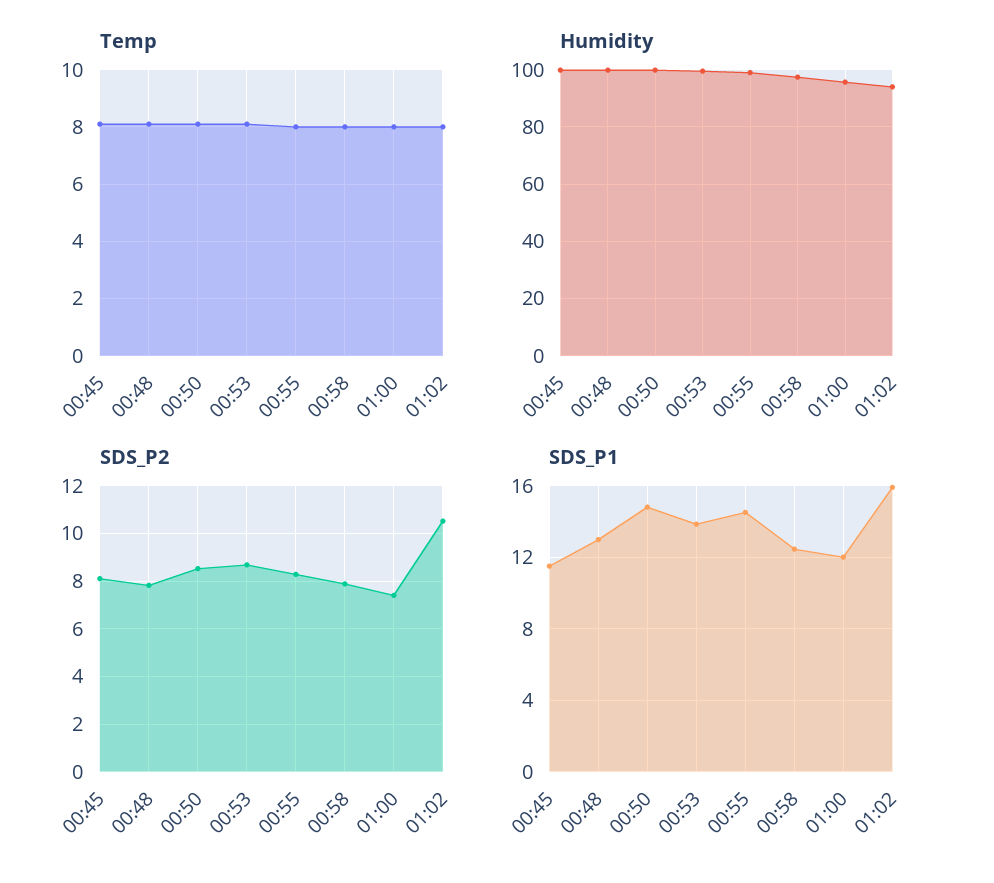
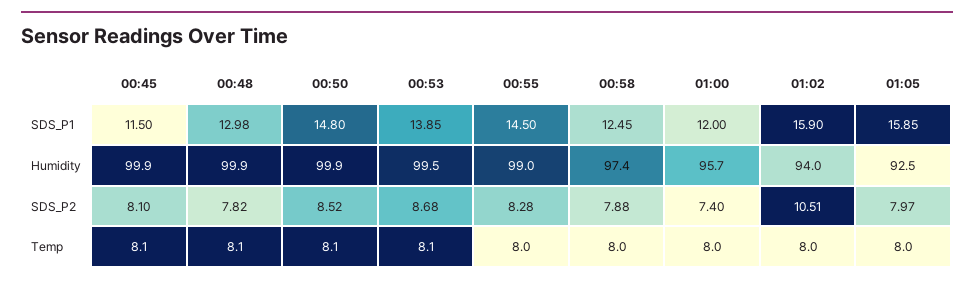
SDS_P1, 01:05: none -> 15.85
Humidity, 01:05: none -> 92.5
SDS_P2, 01:05: none -> 7.97
Temp, 01:05: none -> 8

